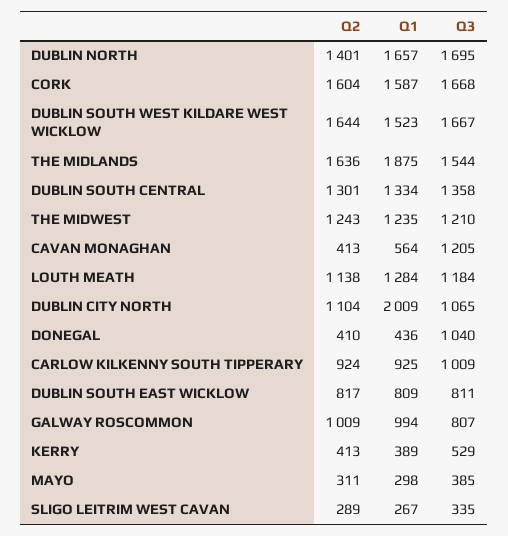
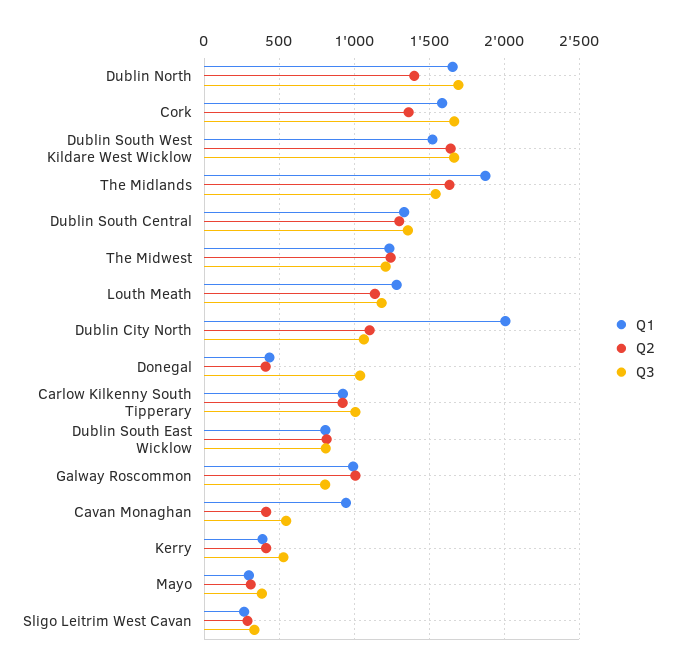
Q2, CORK: 1604 -> 1350
Q1, CAVAN MONAGHAN: 564 -> 950
Q3, CAVAN MONAGHAN: 1205 -> 550

